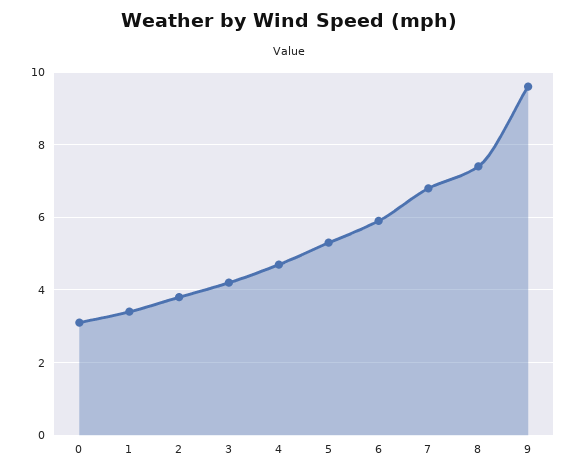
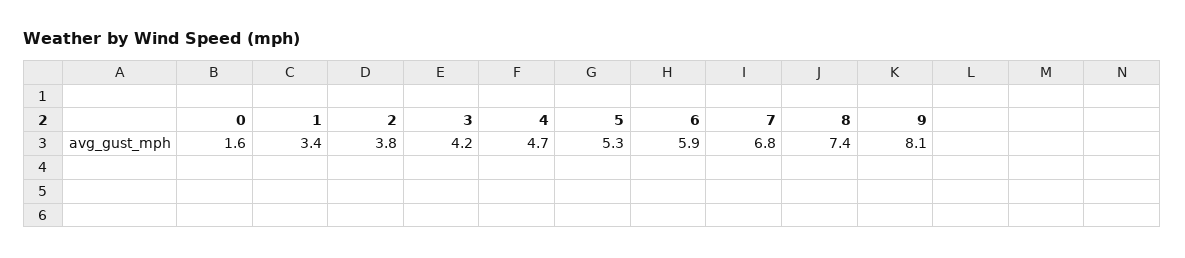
0: 3 -> 1.6
9: 9.5 -> 8.1

